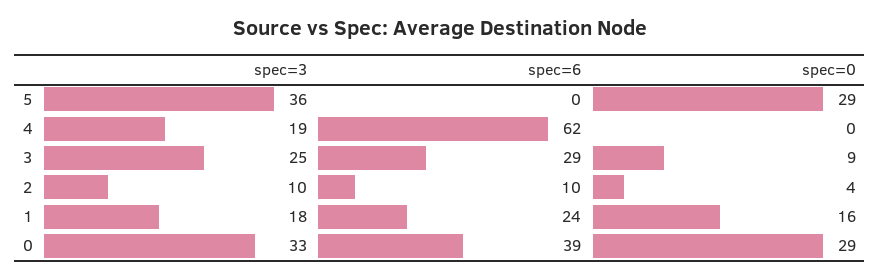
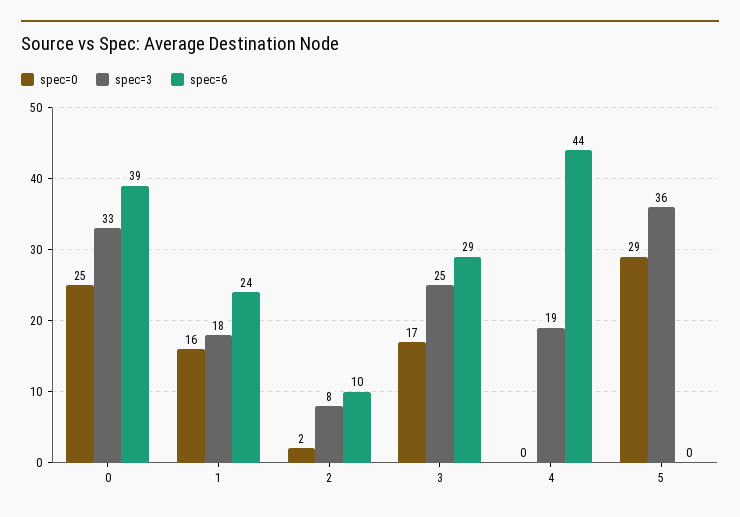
spec=6, 4: 62 -> 44
spec=0, 3: 9 -> 17
spec=3, 2: 10 -> 8
spec=0, 2: 4 -> 2
spec=0, 0: 29 -> 25

